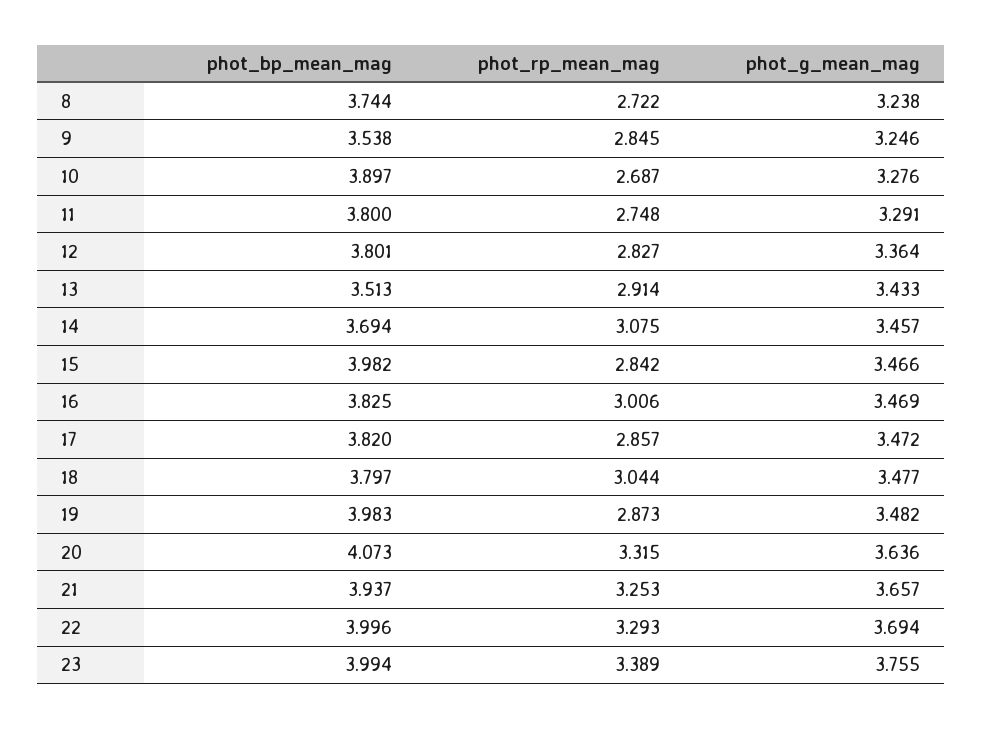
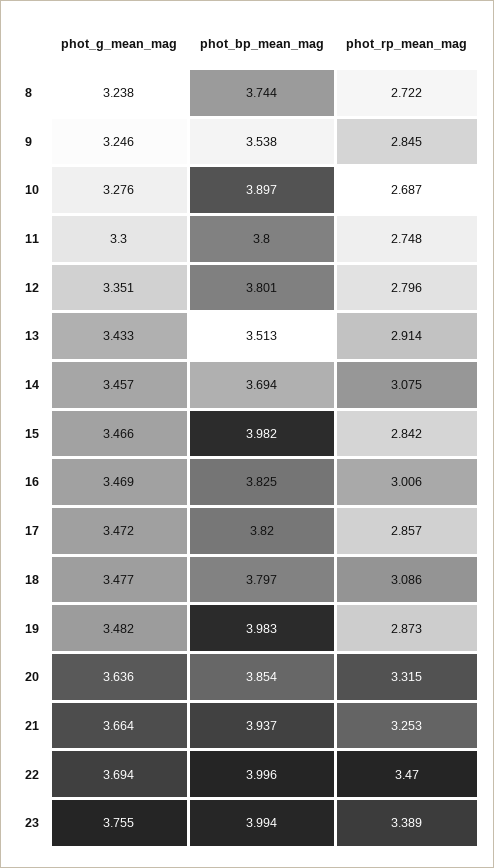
phot_g_mean_mag, 11: 3.291 -> 3.3
phot_rp_mean_mag, 12: 2.827 -> 2.796
phot_g_mean_mag, 12: 3.364 -> 3.351
phot_rp_mean_mag, 18: 3.044 -> 3.086
phot_bp_mean_mag, 20: 4.073 -> 3.854
phot_g_mean_mag, 21: 3.657 -> 3.664
phot_rp_mean_mag, 22: 3.293 -> 3.47

